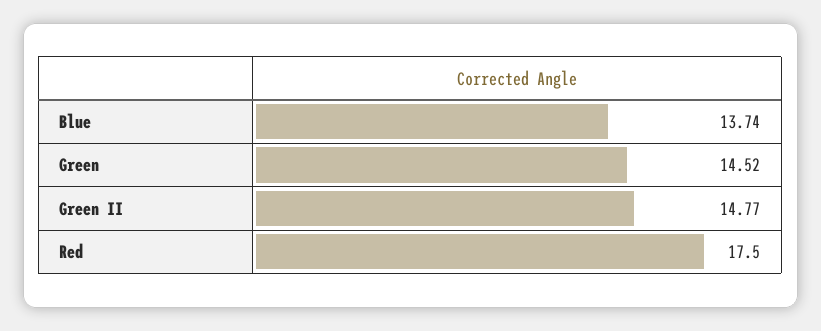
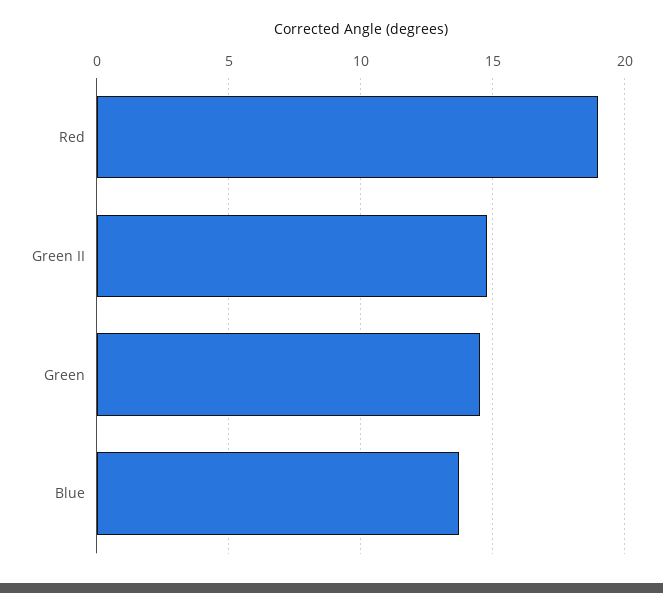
Red: 17.5 -> 19

